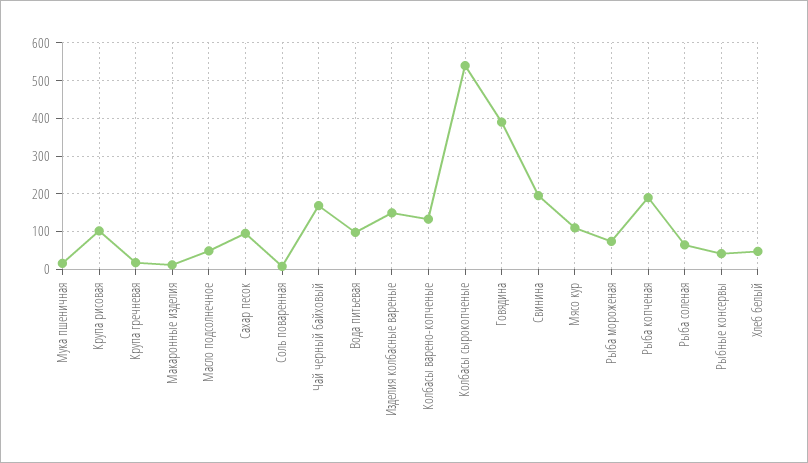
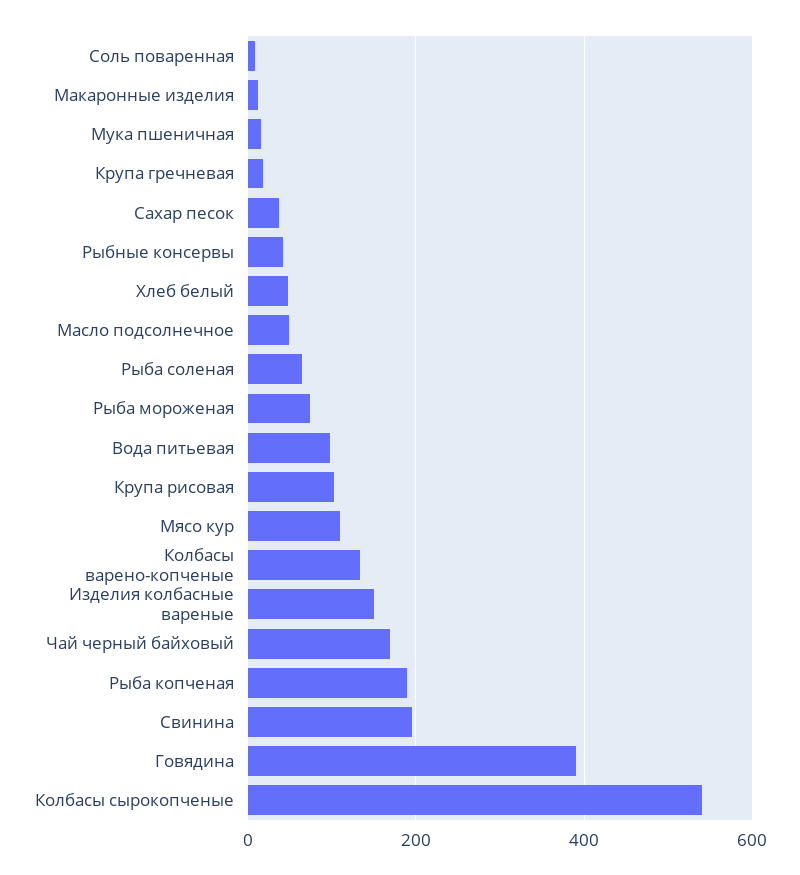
Сахар песок: 100 -> 40

